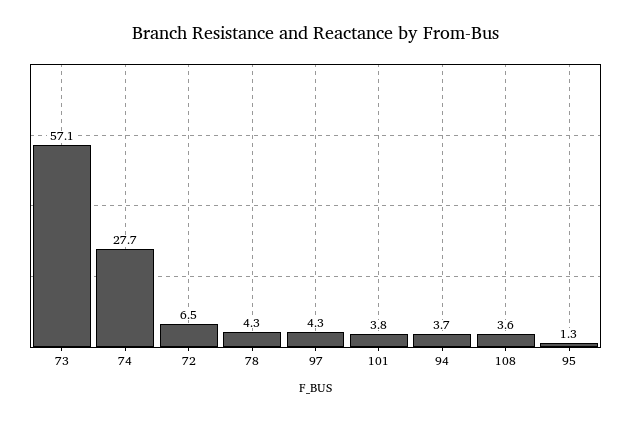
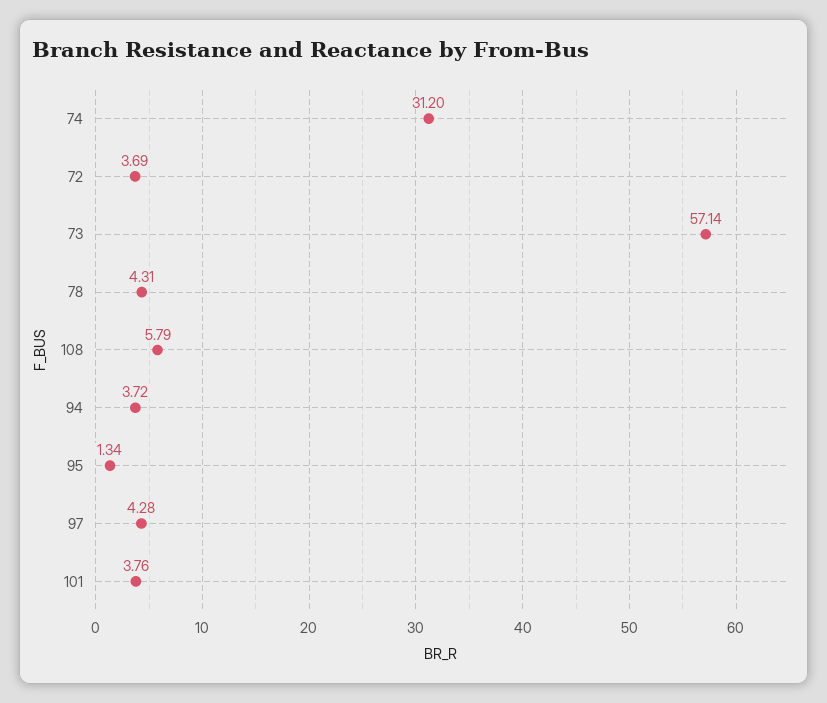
74: 27.7 -> 31.2
72: 6.5 -> 3.69
108: 3.6 -> 5.79

